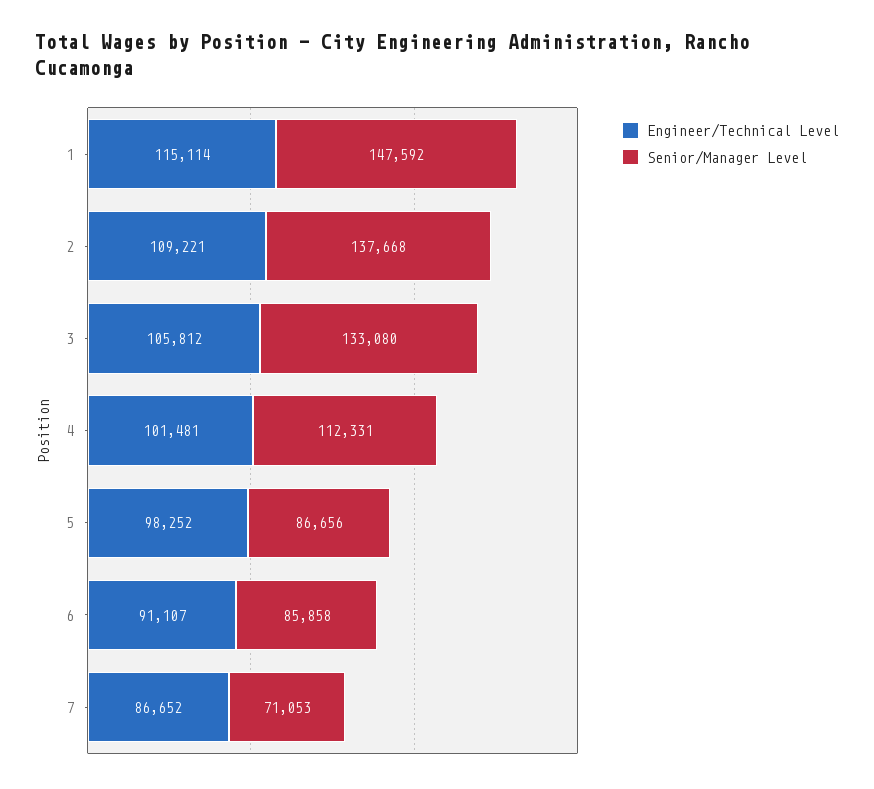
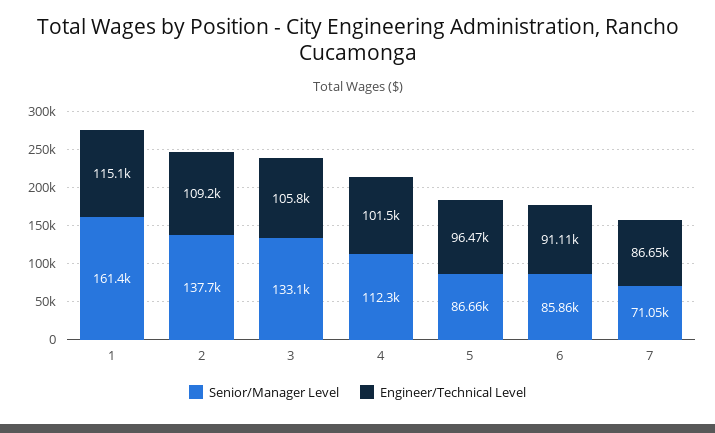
Senior/Manager Level, 1: 147592 -> 161400
Engineer/Technical Level, 5: 98252 -> 96470

